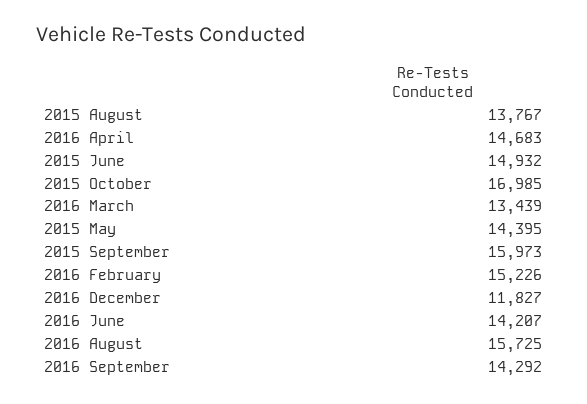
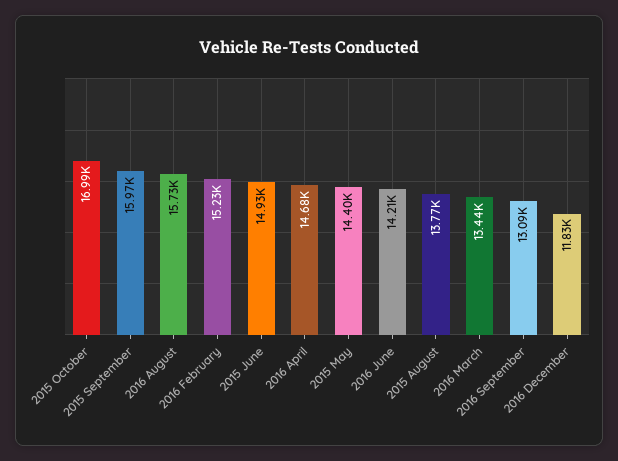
2016 September: 14292 -> 13090

